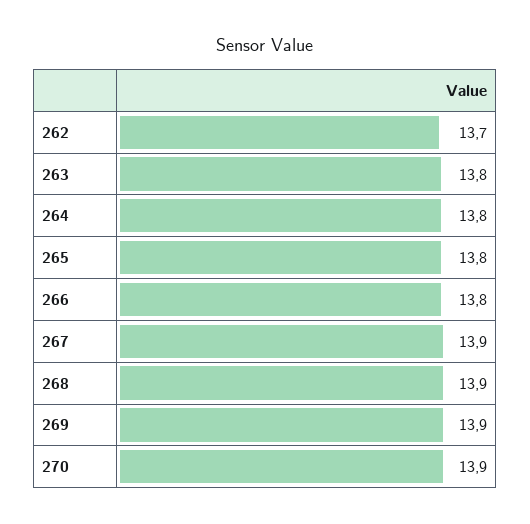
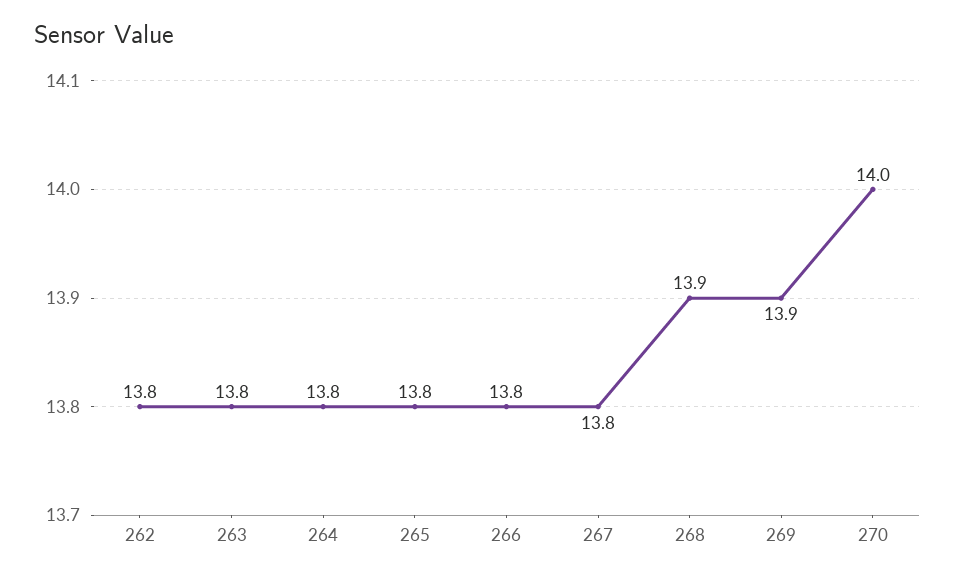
262: 13.7 -> 13.8
267: 13.9 -> 13.8
270: 13.9 -> 14

